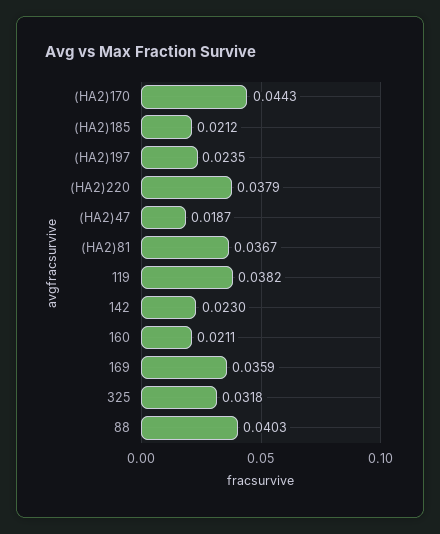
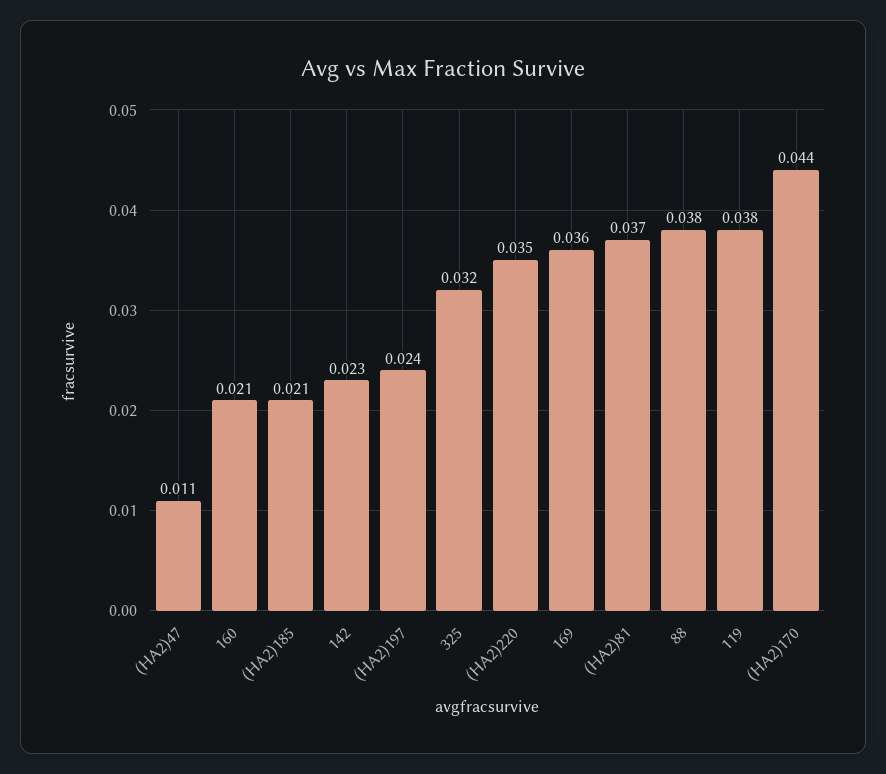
(HA2)220: 0.0379 -> 0.035
(HA2)47: 0.0187 -> 0.011
88: 0.0403 -> 0.038

